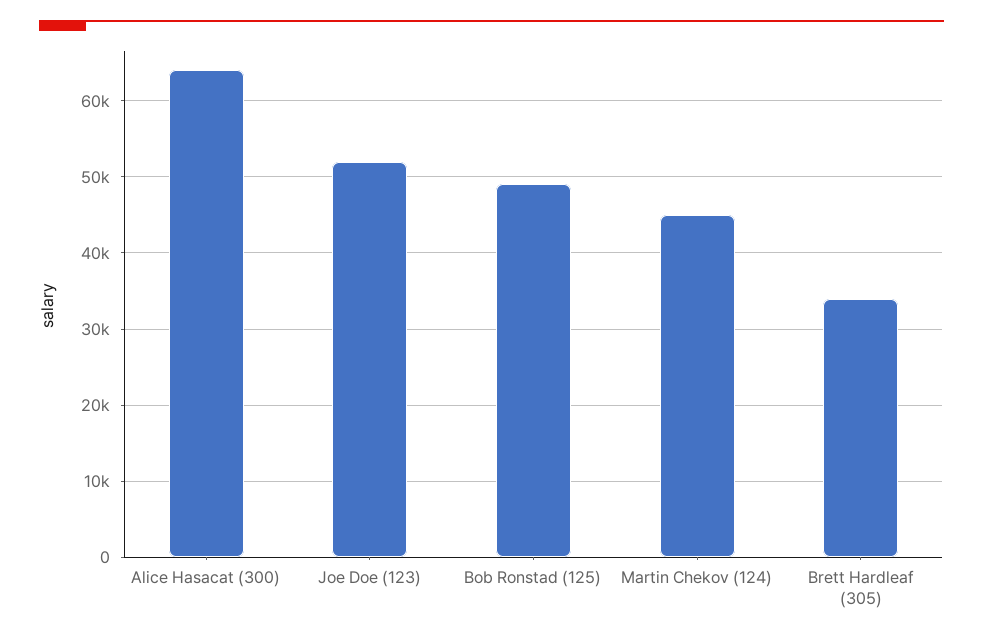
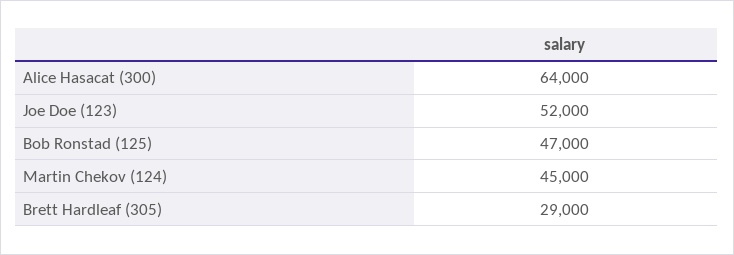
Bob Ronstad (125): 49000 -> 47000
Brett Hardleaf (305): 34000 -> 29000

